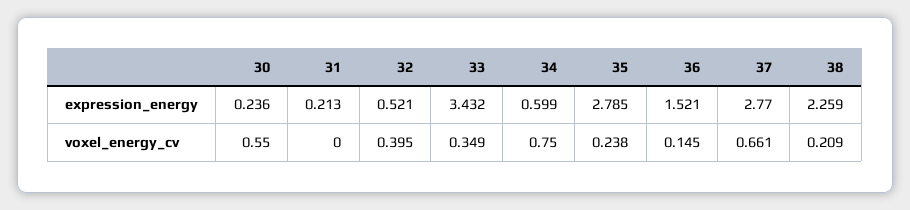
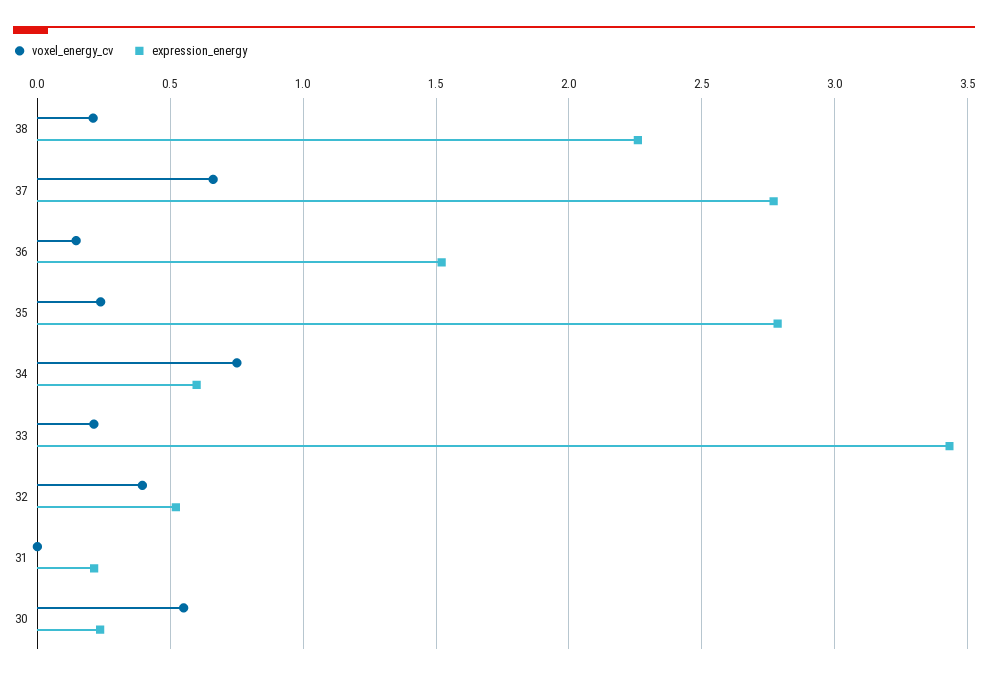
voxel_energy_cv, 33: 0.349 -> 0.2

